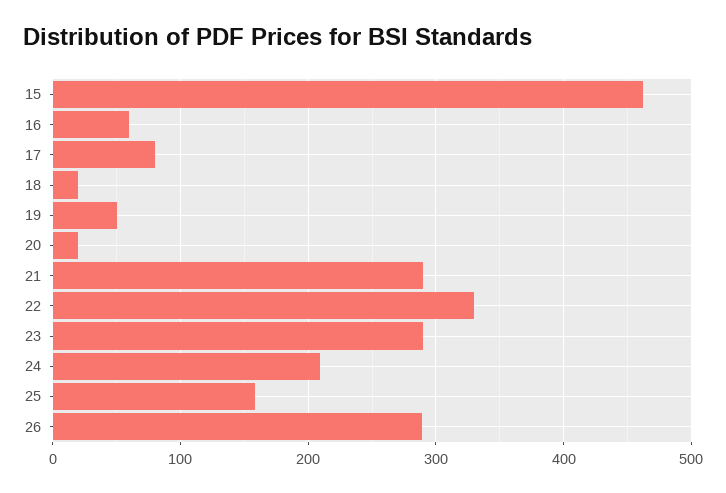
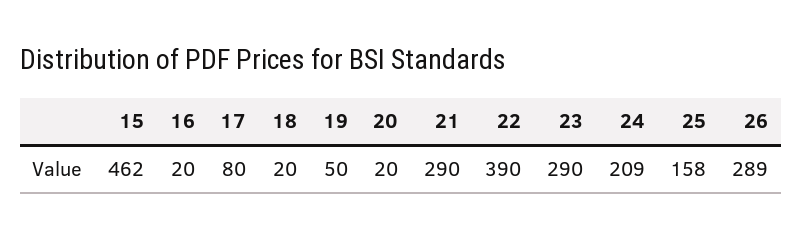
16: 60 -> 20
22: 330 -> 390

